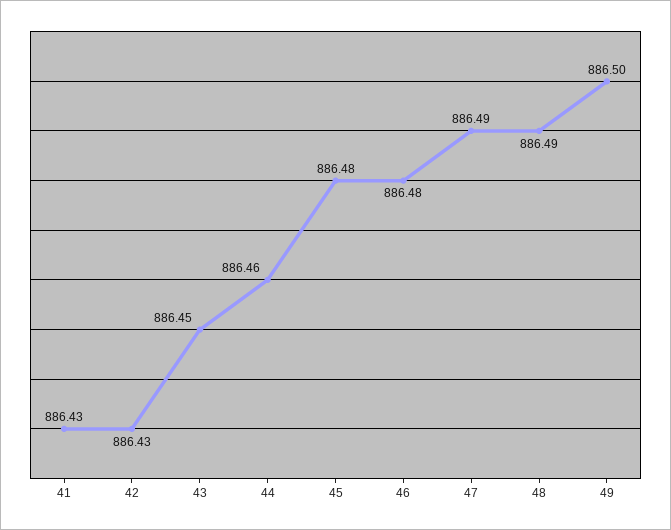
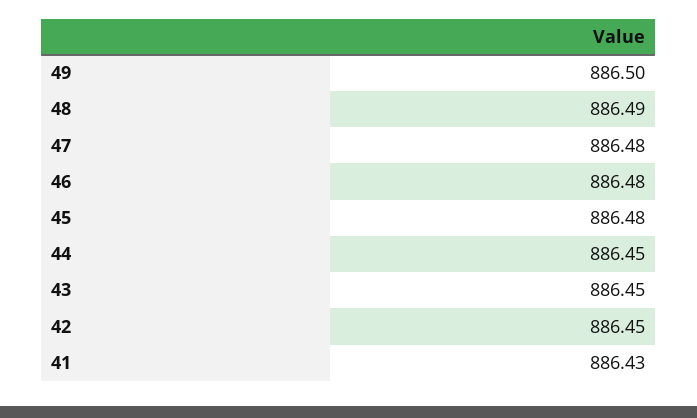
42: 886.43 -> 886.45
44: 886.46 -> 886.45
47: 886.49 -> 886.48

